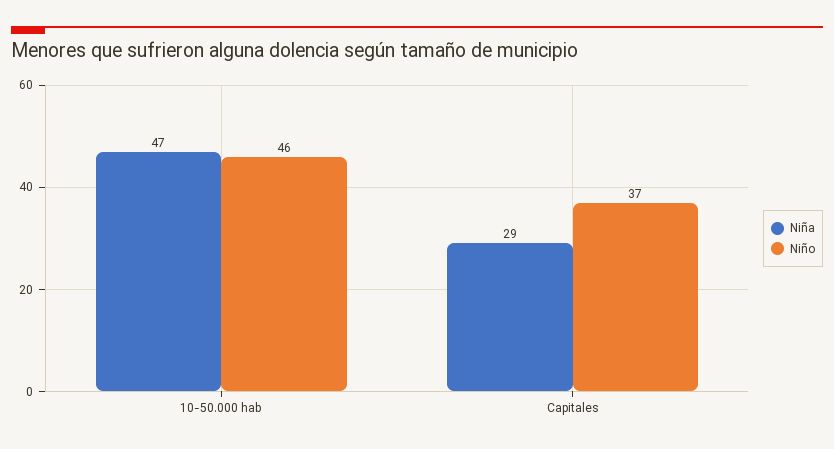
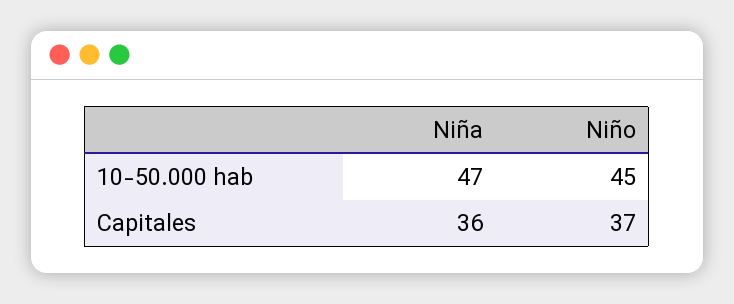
Niño, 10-50.000 hab: 46 -> 45
Niña, Capitales: 29 -> 36

